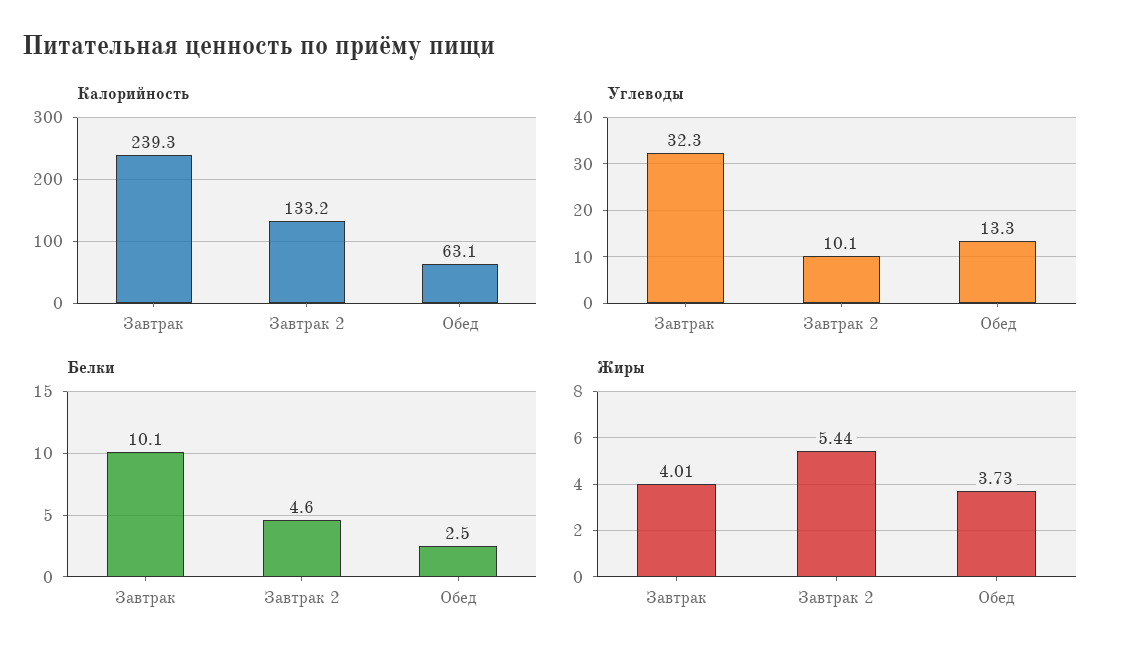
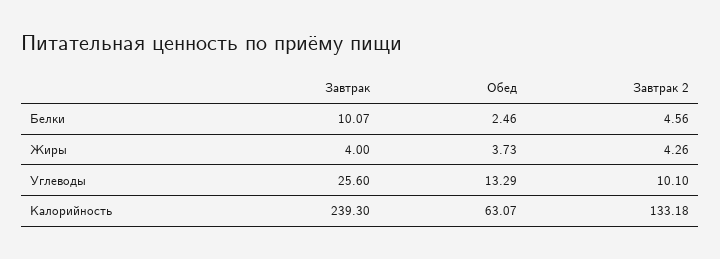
Углеводы, Завтрак: 32.3 -> 25.6
Жиры, Завтрак: 4.01 -> 4
Жиры, Завтрак 2: 5.44 -> 4.26

